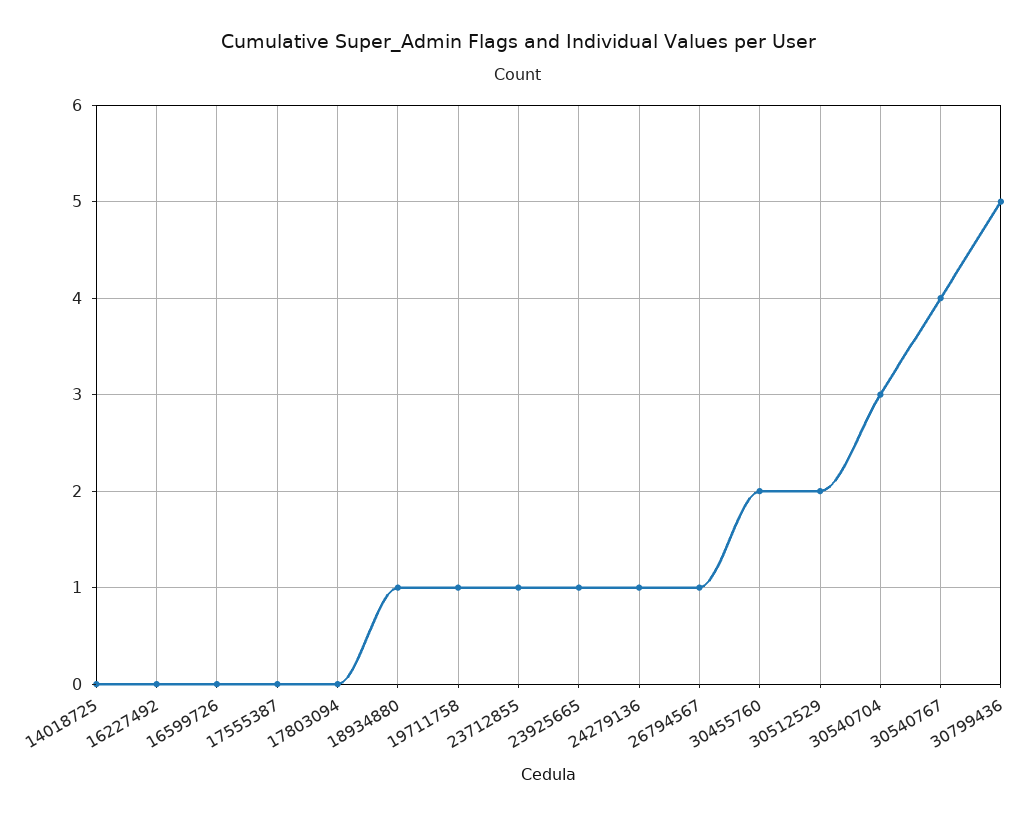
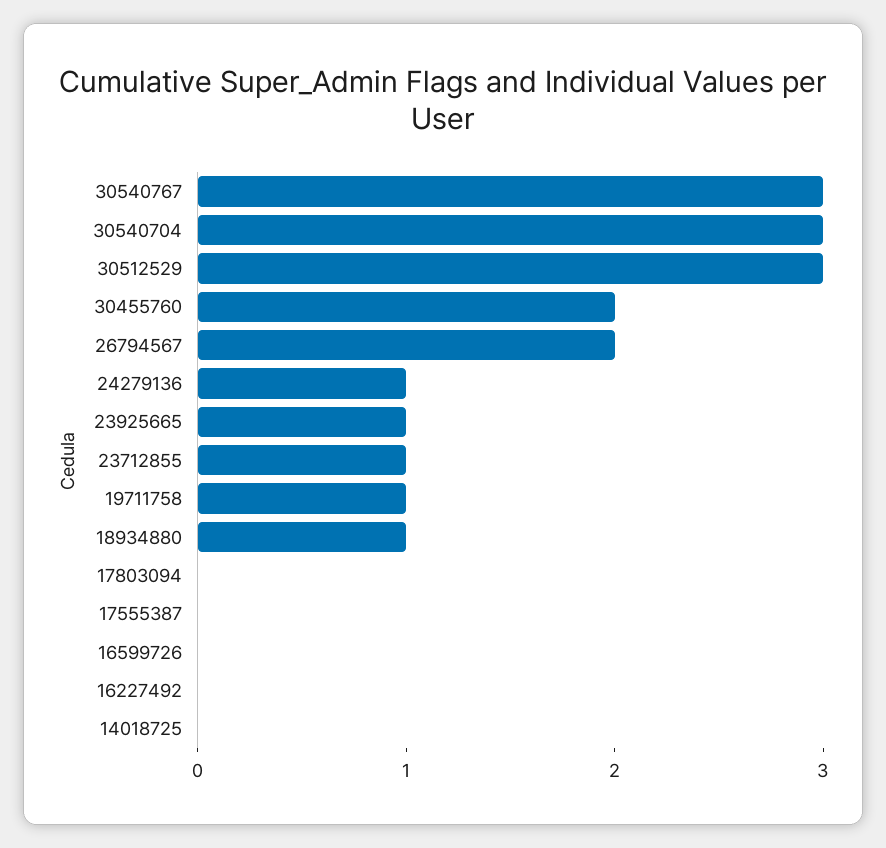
26794567: 1 -> 2
30512529: 2 -> 3
30540767: 4 -> 3
30799436: 5 -> none

